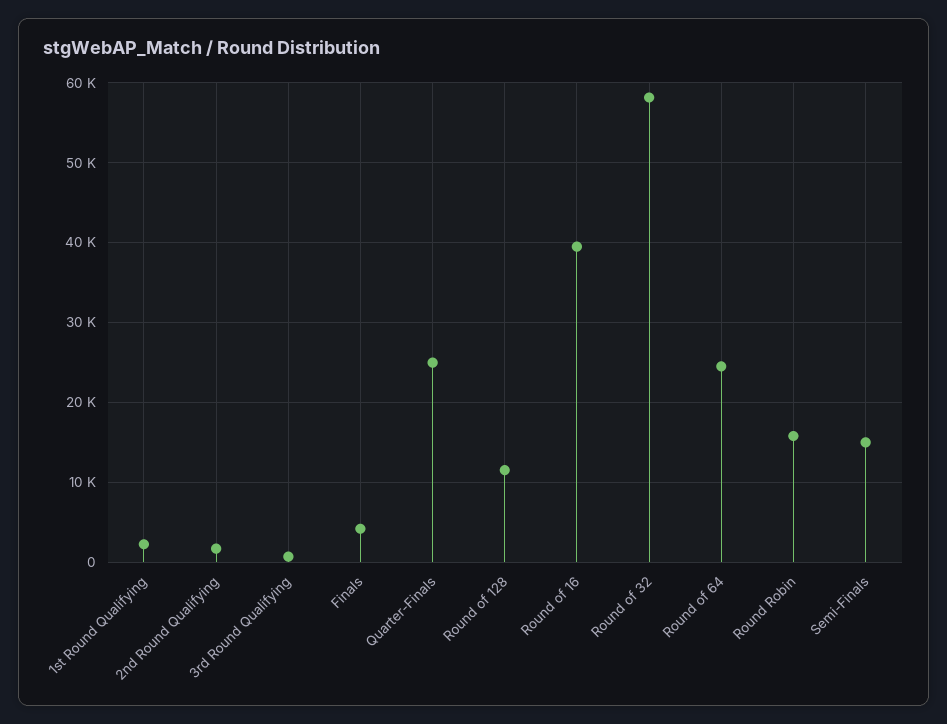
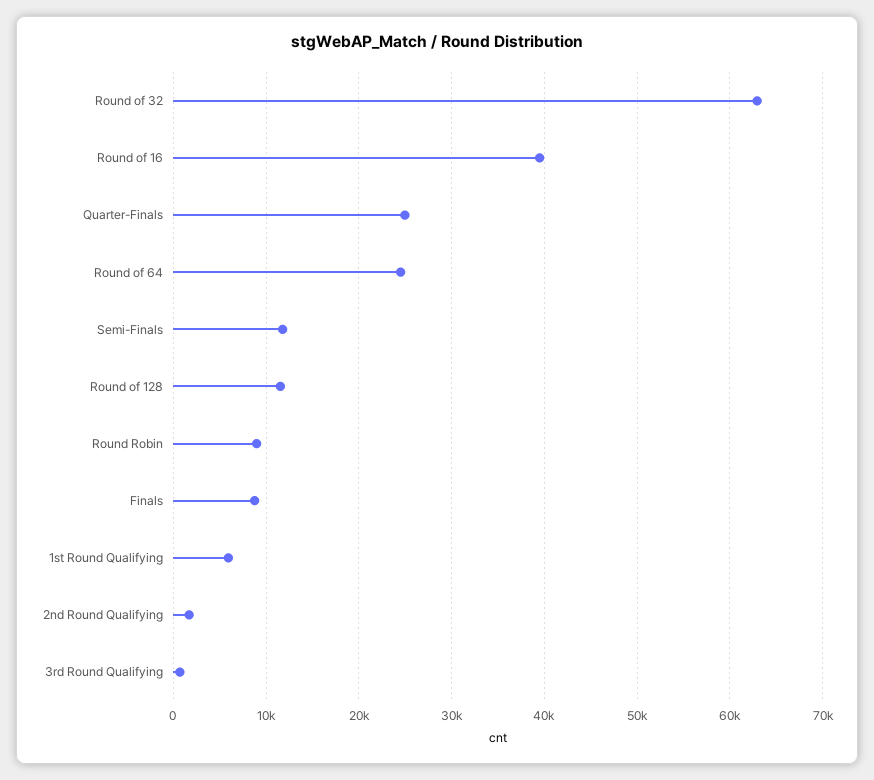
1st Round Qualifying: 2000 -> 6000
Finals: 4000 -> 9000
Round of 32: 58000 -> 63000
Round Robin: 16000 -> 9000
Semi-Finals: 15000 -> 12000

